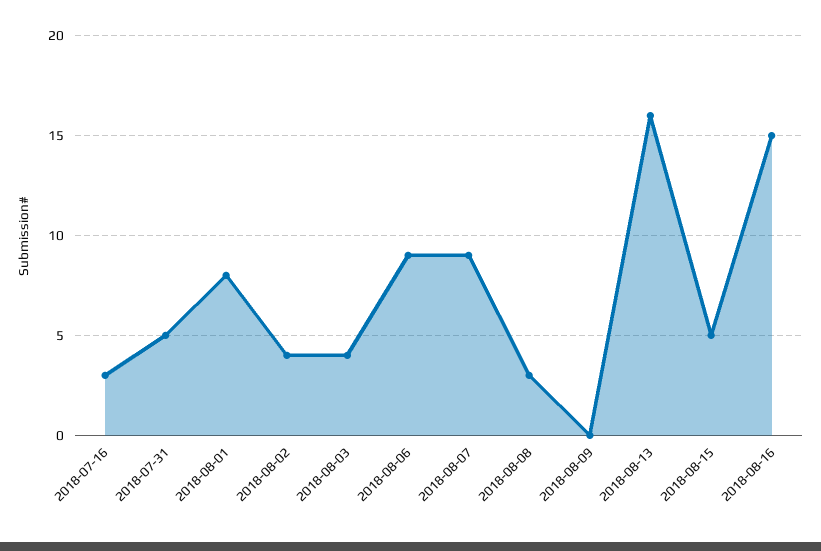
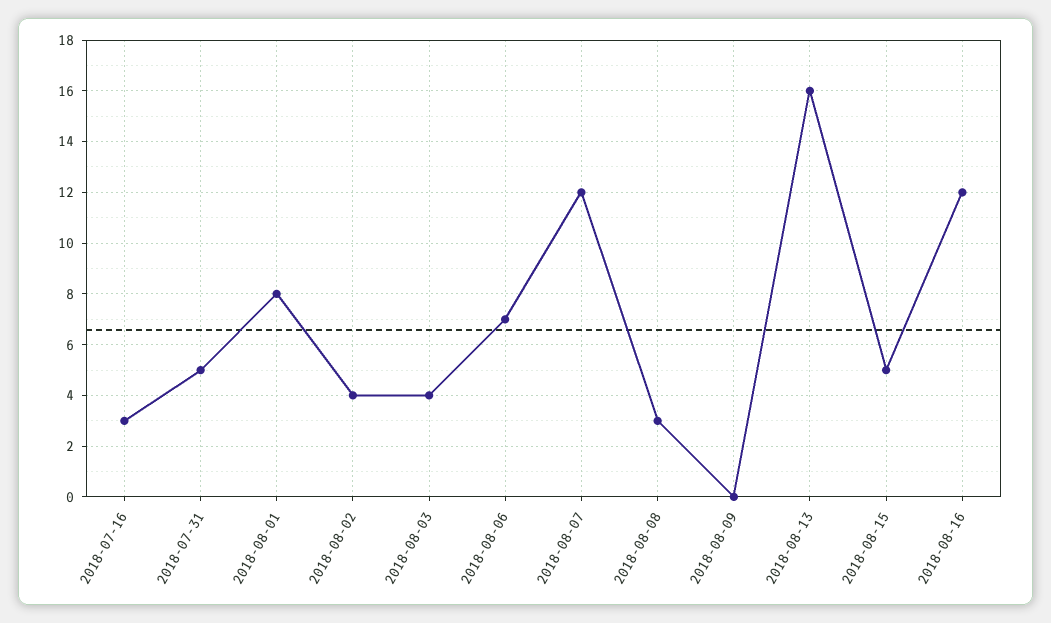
2018-08-06: 9 -> 7
2018-08-07: 9 -> 12
2018-08-16: 15 -> 12

